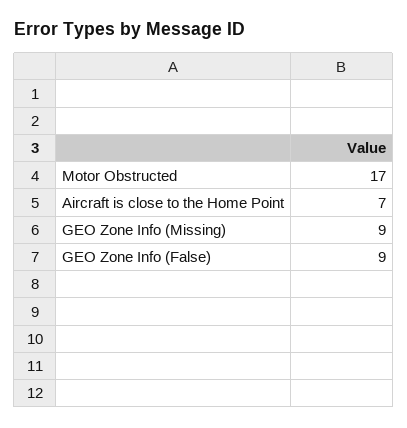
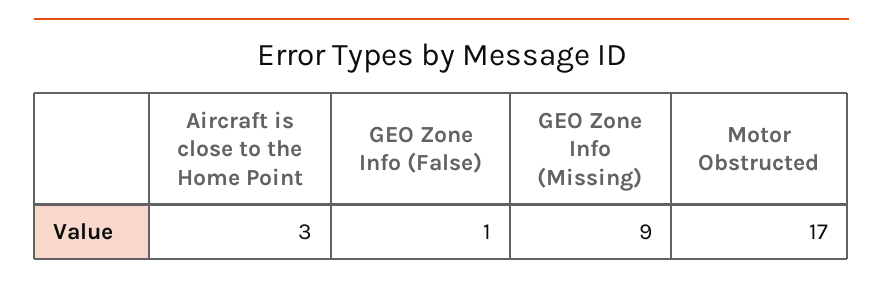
Aircraft is close to the Home Point: 7 -> 3
GEO Zone Info (False): 9 -> 1

